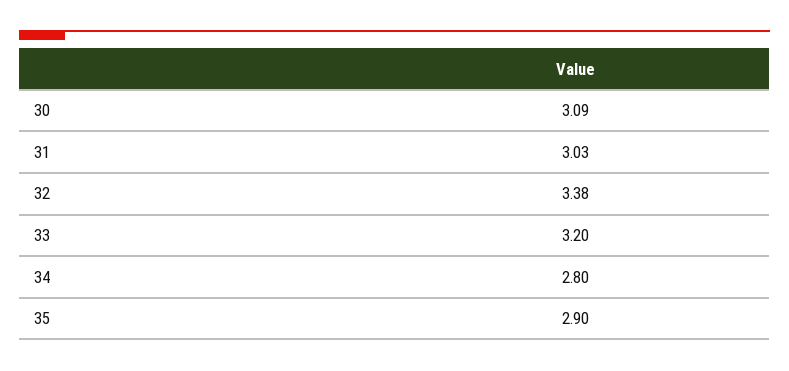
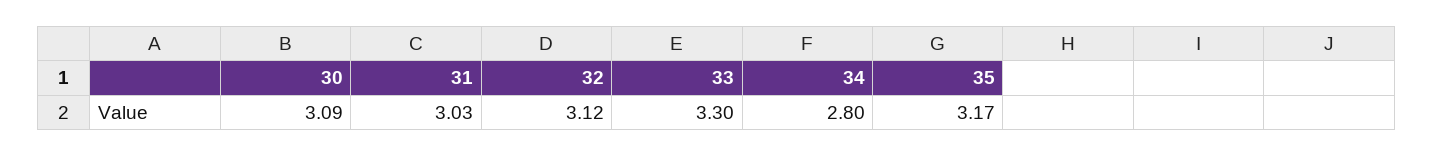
32: 3.38 -> 3.12
33: 3.2 -> 3.3
35: 2.9 -> 3.17

